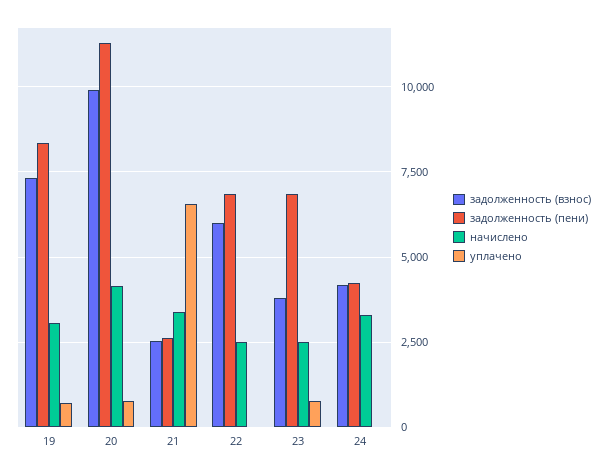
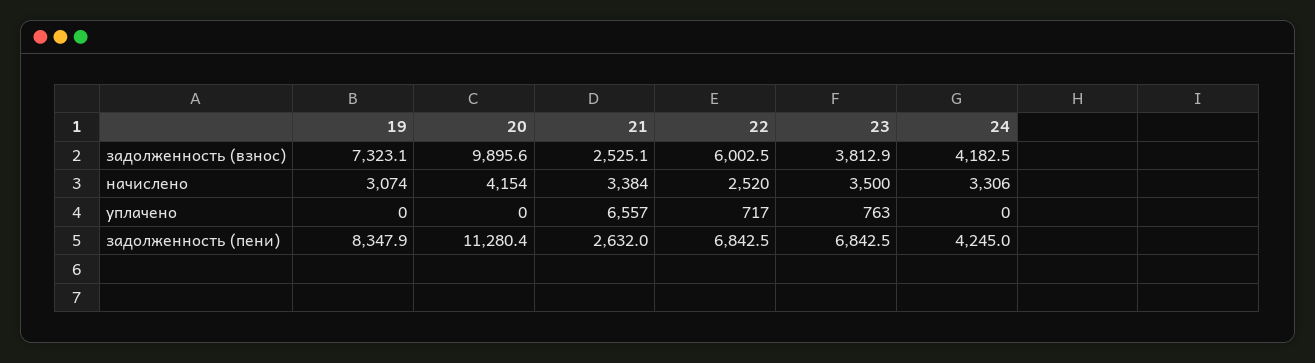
уплачено, 19: 750 -> 0
уплачено, 20: 750 -> 0
уплачено, 22: 0 -> 717
начислено, 23: 2500 -> 3500

